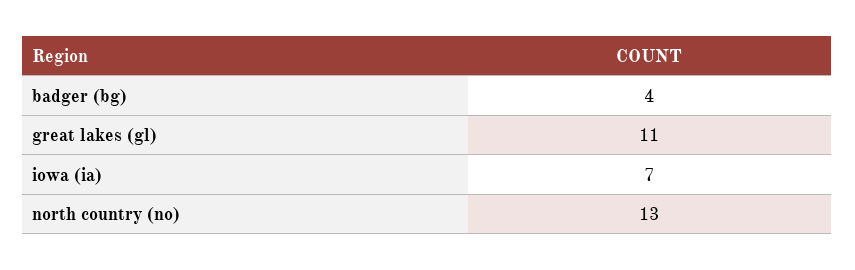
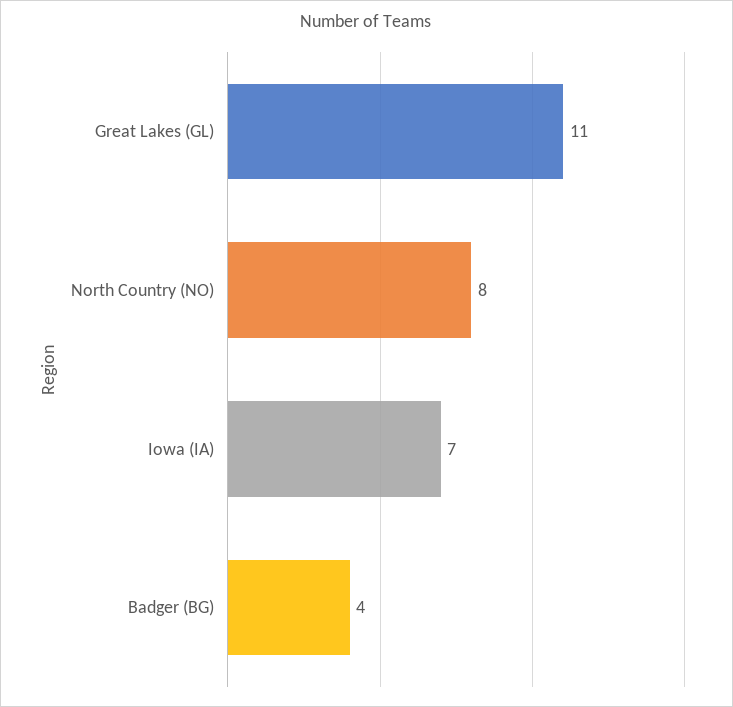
north country (no): 13 -> 8

